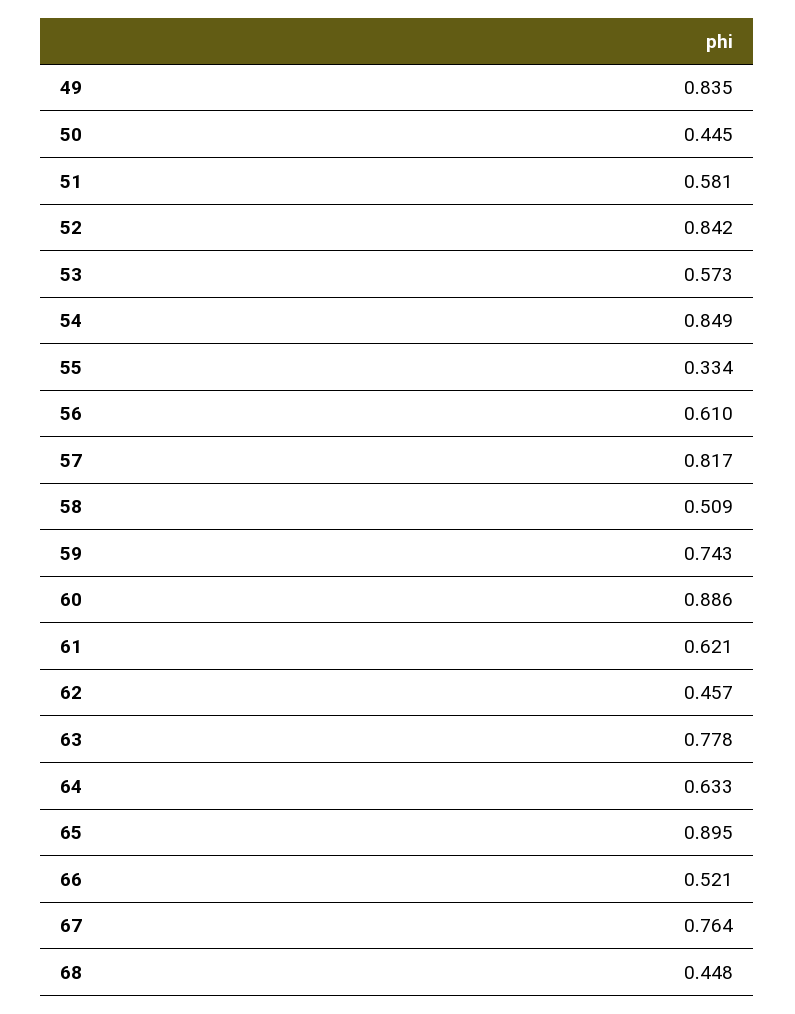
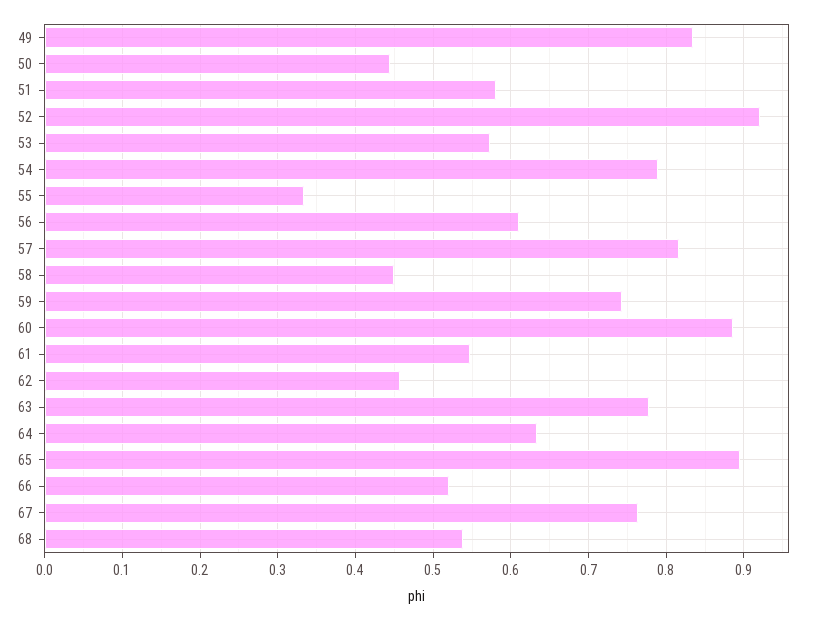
52: 0.842 -> 0.92
54: 0.849 -> 0.79
58: 0.509 -> 0.45
61: 0.621 -> 0.55
68: 0.448 -> 0.54

